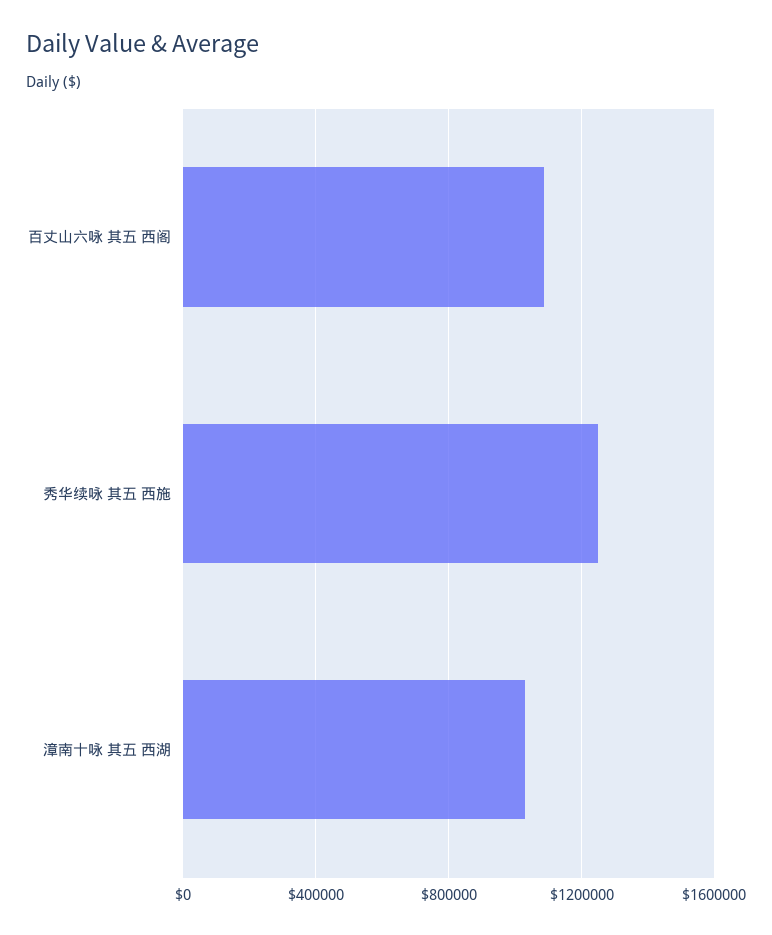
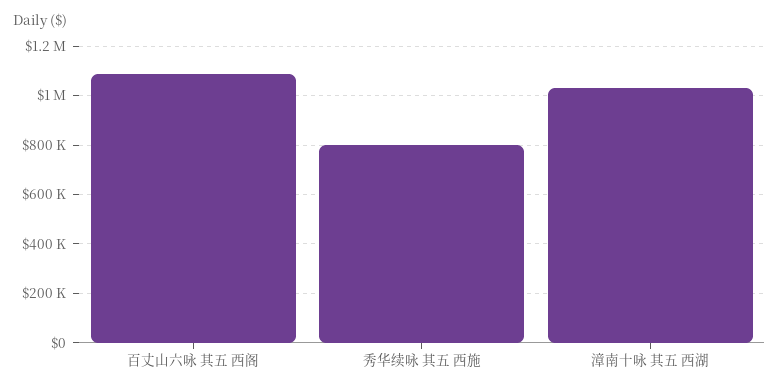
秀华续咏 其五 西施: 1250000 -> 800000

